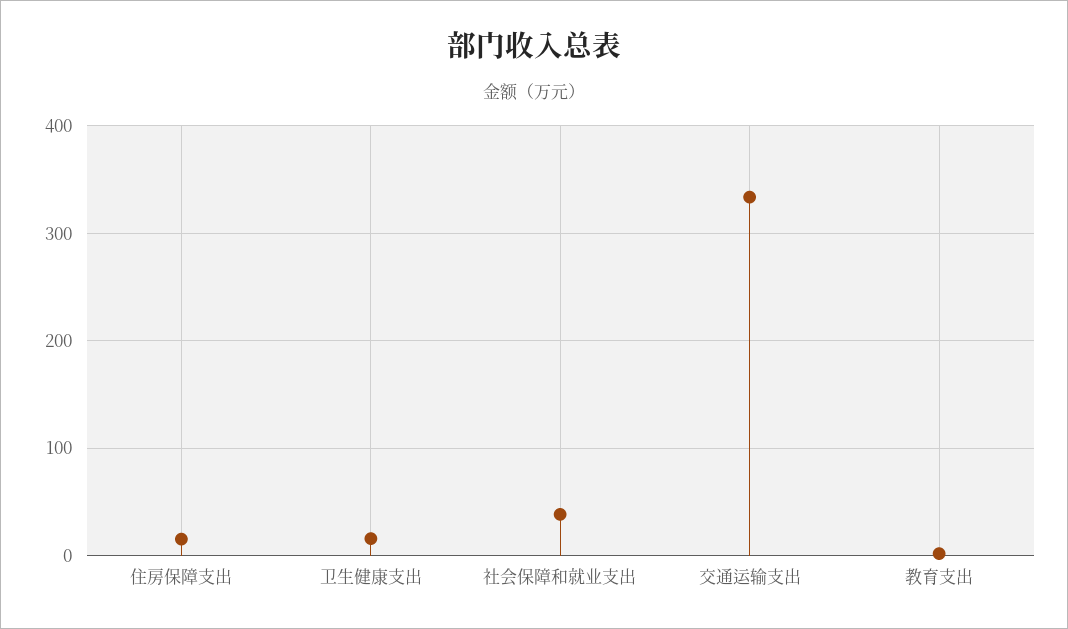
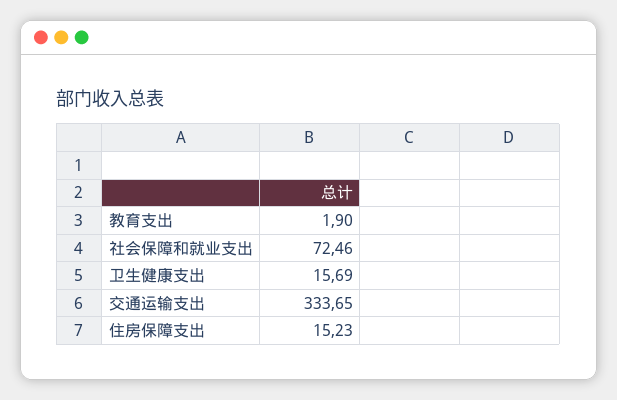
社会保障和就业支出: 40 -> 72.46

